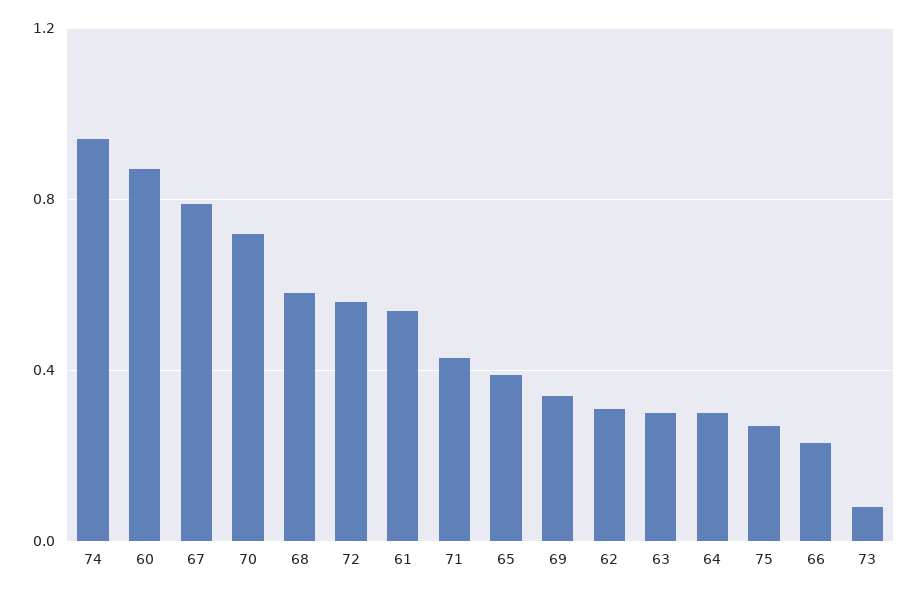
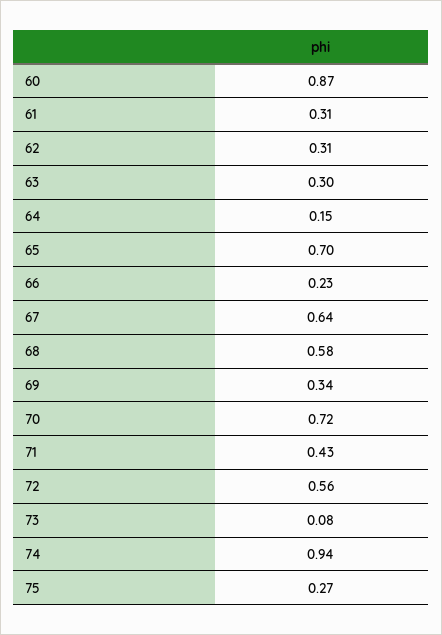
67: 0.8 -> 0.64
61: 0.55 -> 0.31
65: 0.4 -> 0.7
64: 0.3 -> 0.15

